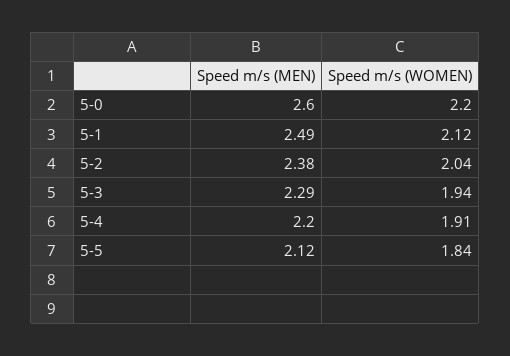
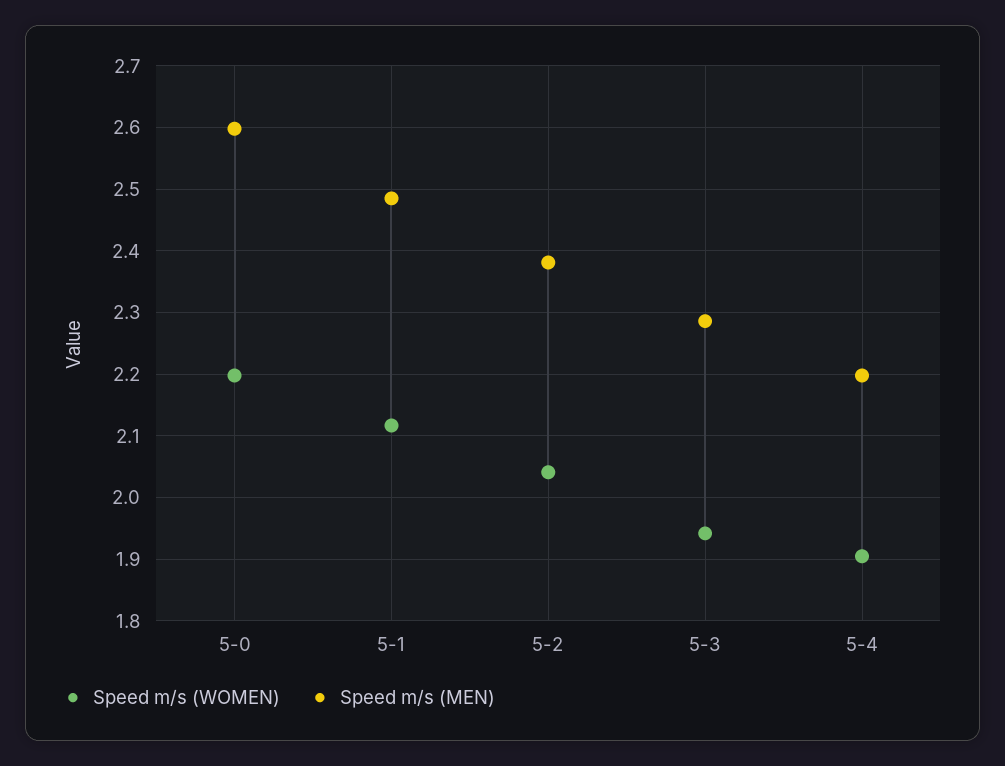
Speed m/s (MEN), 5-5: 2.12 -> none
Speed m/s (WOMEN), 5-5: 1.84 -> none

